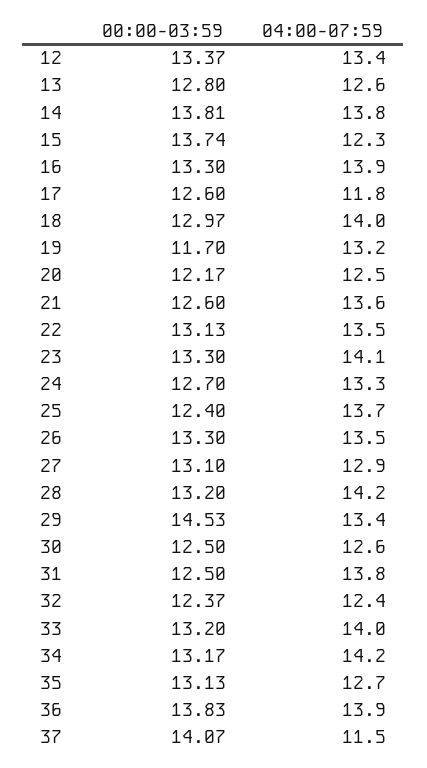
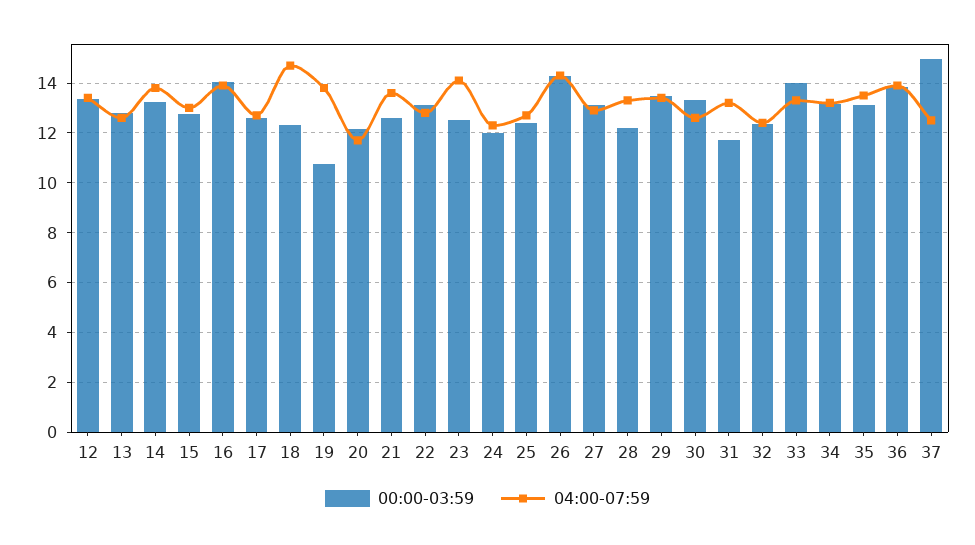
00:00-03:59, 14: 13.81 -> 13.25
00:00-03:59, 15: 13.74 -> 12.75
04:00-07:59, 15: 12.3 -> 13
00:00-03:59, 16: 13.3 -> 14
04:00-07:59, 17: 11.8 -> 12.75
00:00-03:59, 18: 12.97 -> 12.25
04:00-07:59, 18: 14 -> 14.75
00:00-03:59, 19: 11.7 -> 10.75
04:00-07:59, 19: 13.2 -> 13.75
04:00-07:59, 20: 12.5 -> 11.75
04:00-07:59, 22: 13.5 -> 12.75
00:00-03:59, 23: 13.3 -> 12.5
00:00-03:59, 24: 12.7 -> 12
04:00-07:59, 24: 13.3 -> 12.25
04:00-07:59, 25: 13.7 -> 12.75
00:00-03:59, 26: 13.3 -> 14.25
04:00-07:59, 26: 13.5 -> 14.25
00:00-03:59, 28: 13.2 -> 12.25
04:00-07:59, 28: 14.2 -> 13.25
00:00-03:59, 29: 14.53 -> 13.5
00:00-03:59, 30: 12.5 -> 13.25
00:00-03:59, 31: 12.5 -> 11.75
04:00-07:59, 31: 13.8 -> 13.25
00:00-03:59, 33: 13.2 -> 14
04:00-07:59, 33: 14 -> 13.25
04:00-07:59, 34: 14.2 -> 13.25
04:00-07:59, 35: 12.7 -> 13.5
00:00-03:59, 37: 14.07 -> 15
04:00-07:59, 37: 11.5 -> 12.5

